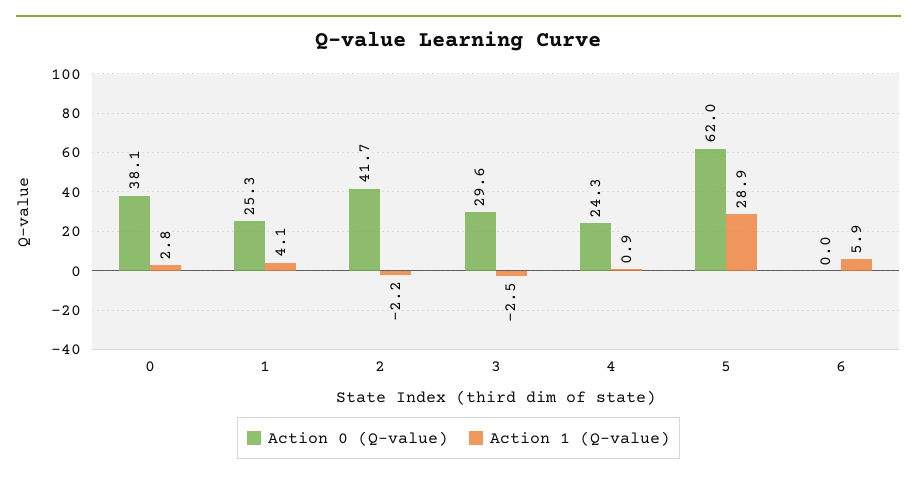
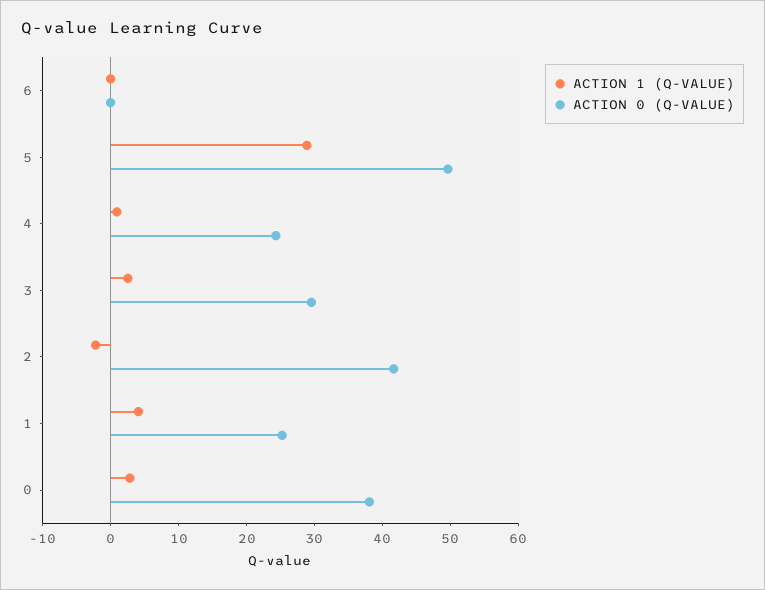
Action 1 (Q-value), 3: -2.5 -> 2
Action 0 (Q-value), 5: 62 -> 50
Action 1 (Q-value), 6: 5.9 -> 0

